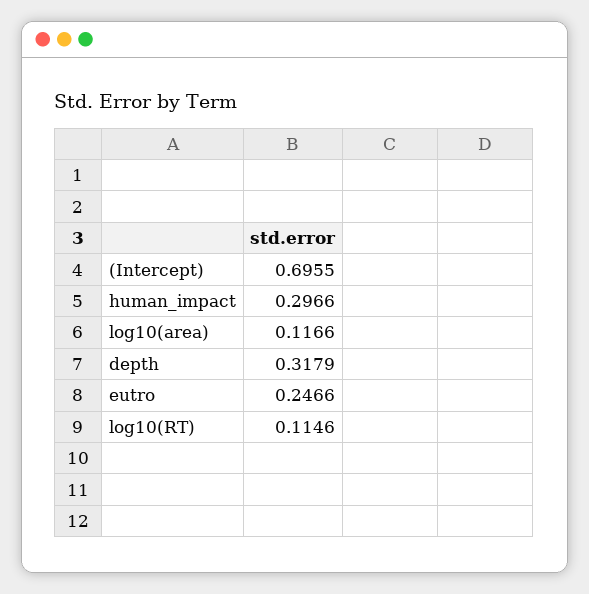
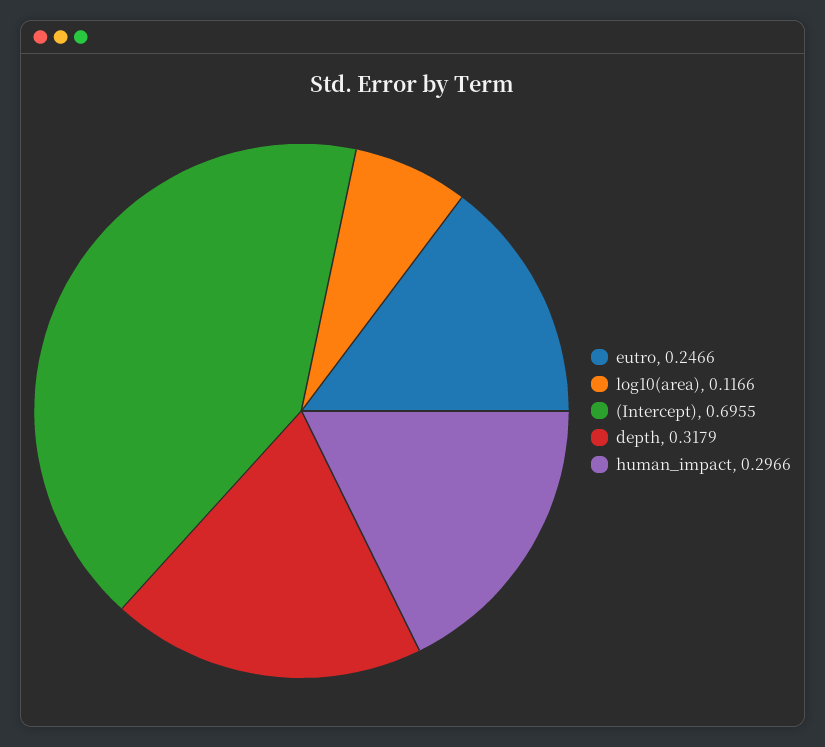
log10(RT): 0.1146 -> none

